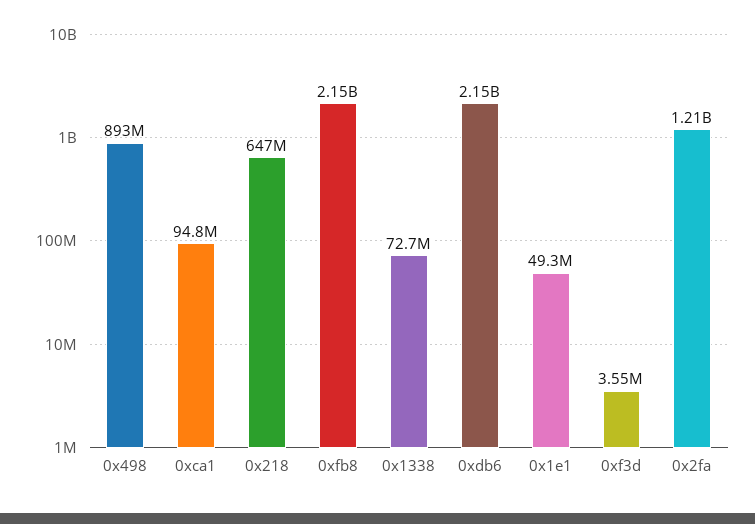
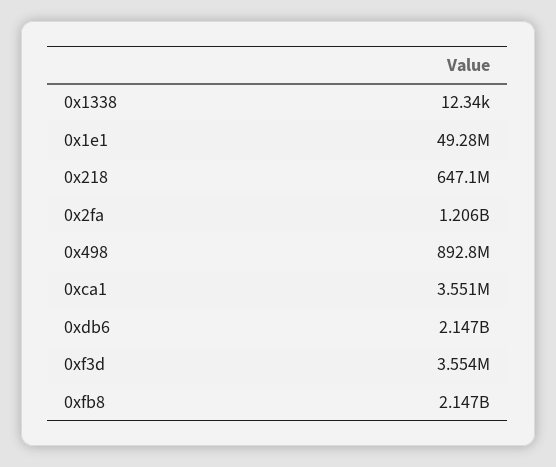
0xca1: 94800000 -> 3551000
0x1338: 72700000 -> 12340

